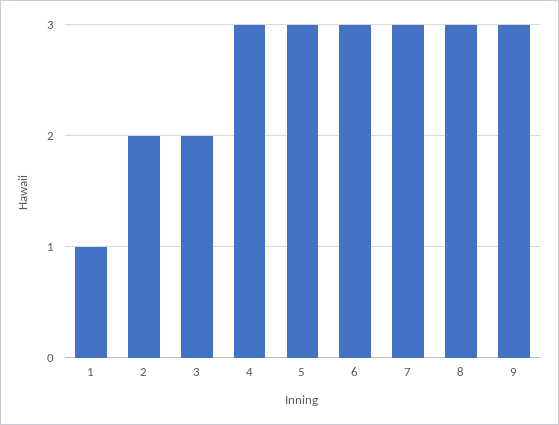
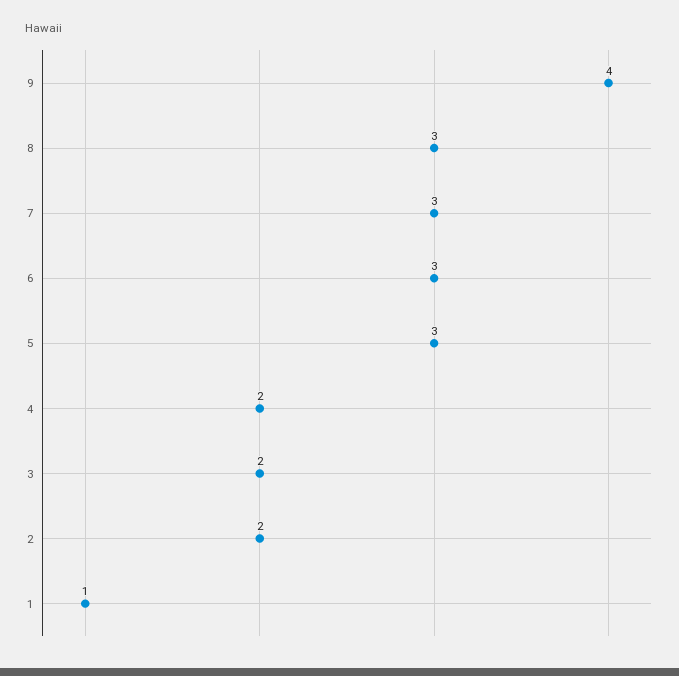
4: 3 -> 2
9: 3 -> 4

